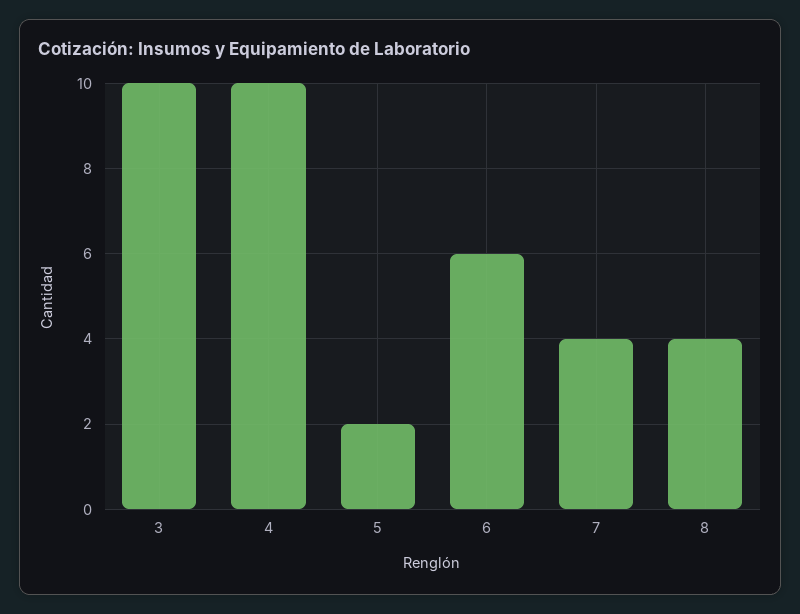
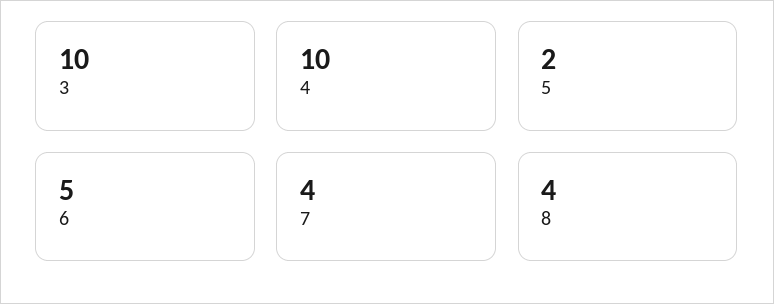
6: 6 -> 5

